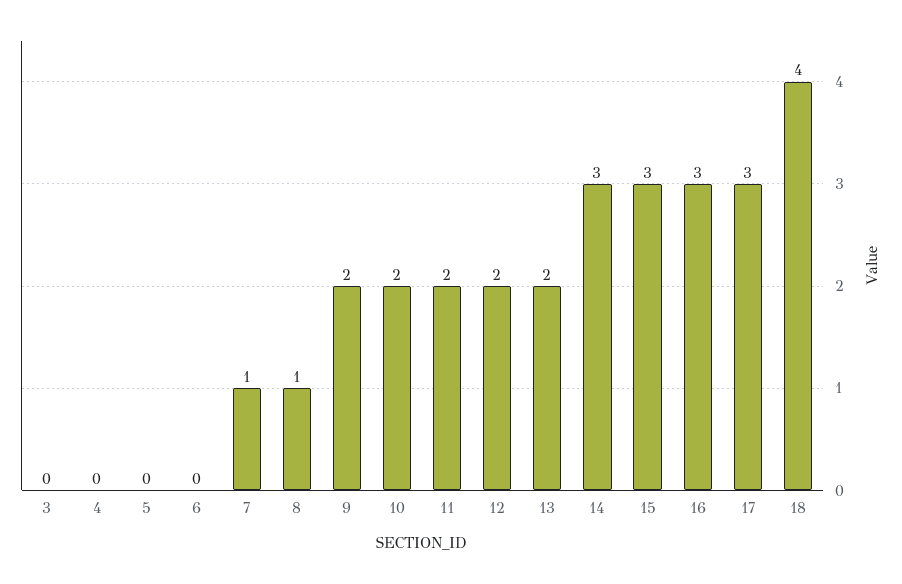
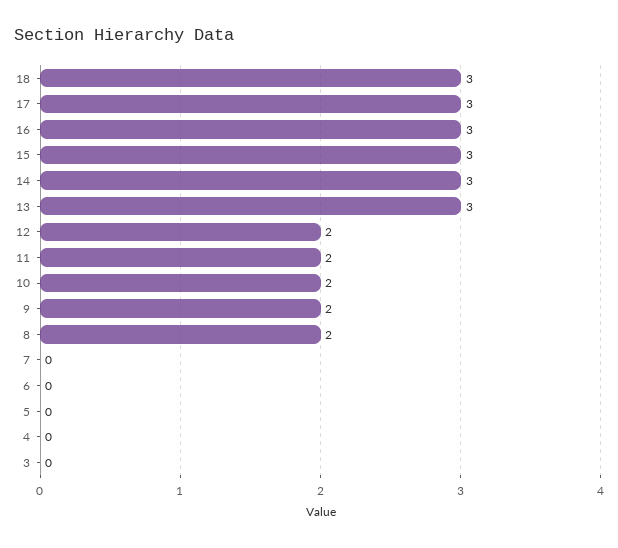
7: 1 -> 0
8: 1 -> 2
13: 2 -> 3
18: 4 -> 3

